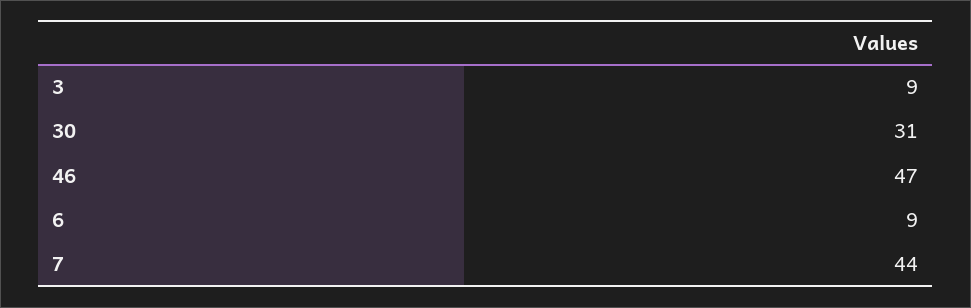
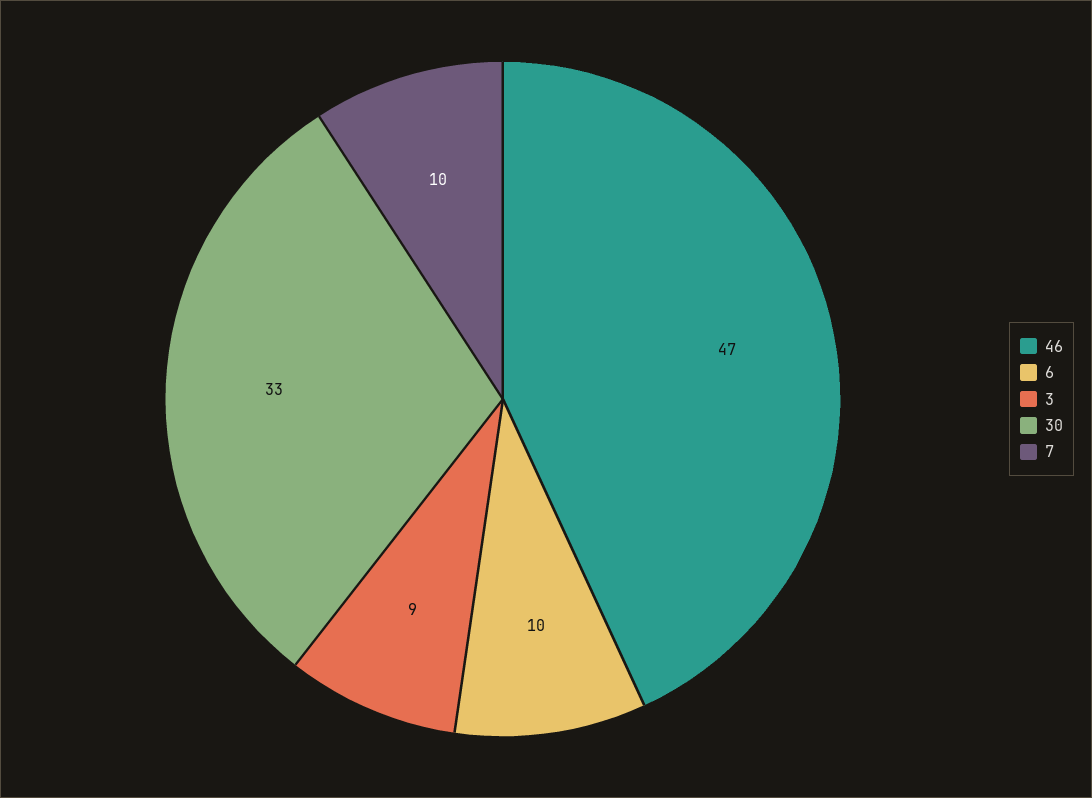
30: 31 -> 33
6: 9 -> 10
7: 44 -> 10

